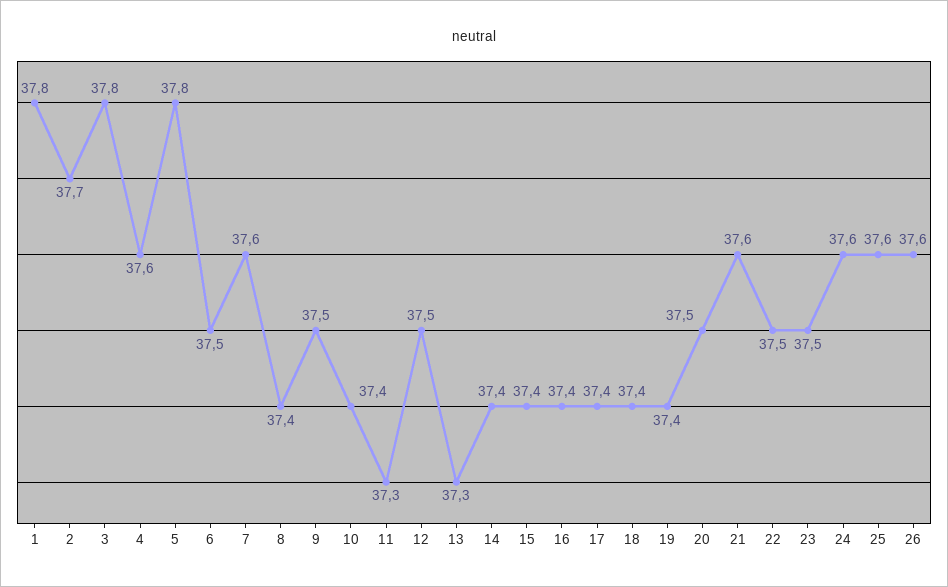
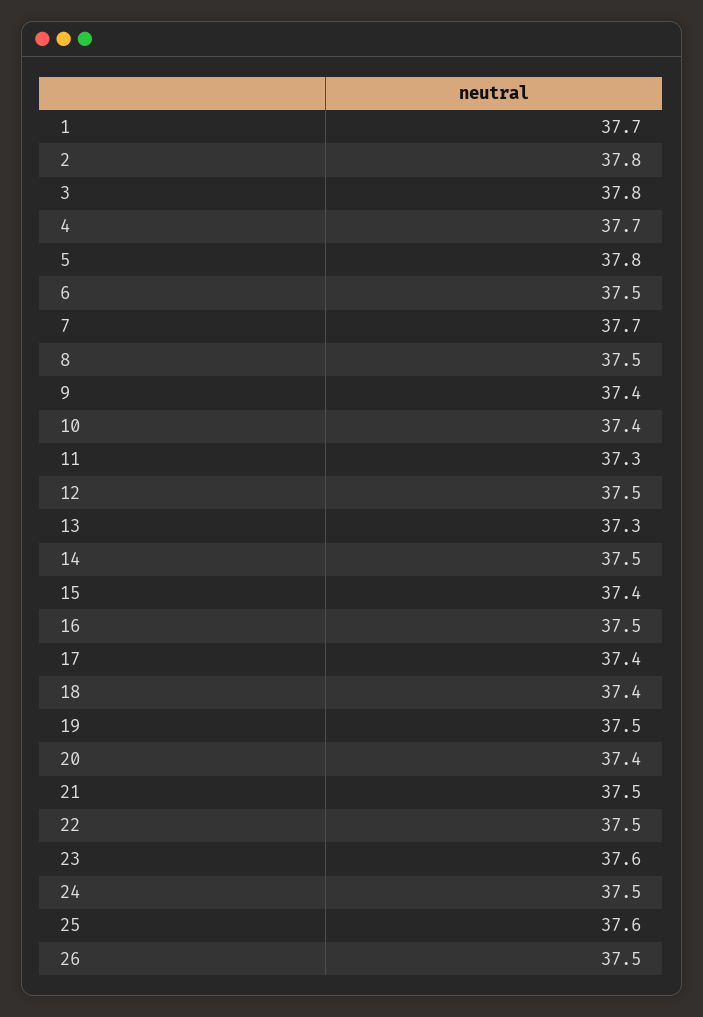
1: 37.8 -> 37.7
2: 37.7 -> 37.8
4: 37.6 -> 37.7
7: 37.6 -> 37.7
8: 37.4 -> 37.5
9: 37.5 -> 37.4
14: 37.4 -> 37.5
16: 37.4 -> 37.5
19: 37.4 -> 37.5
20: 37.5 -> 37.4
21: 37.6 -> 37.5
23: 37.5 -> 37.6
24: 37.6 -> 37.5
26: 37.6 -> 37.5

